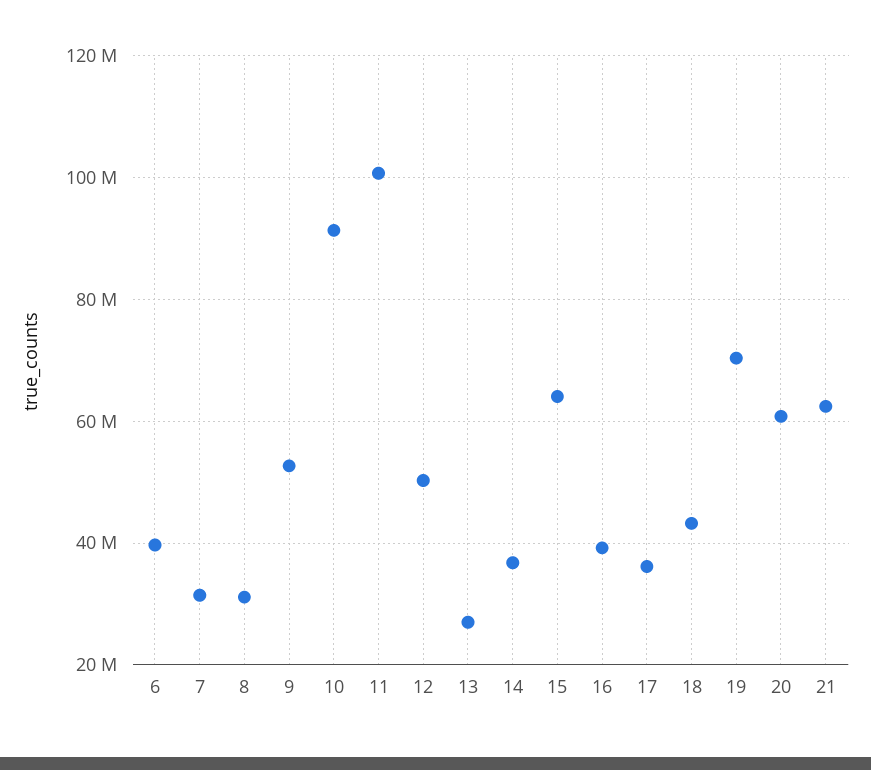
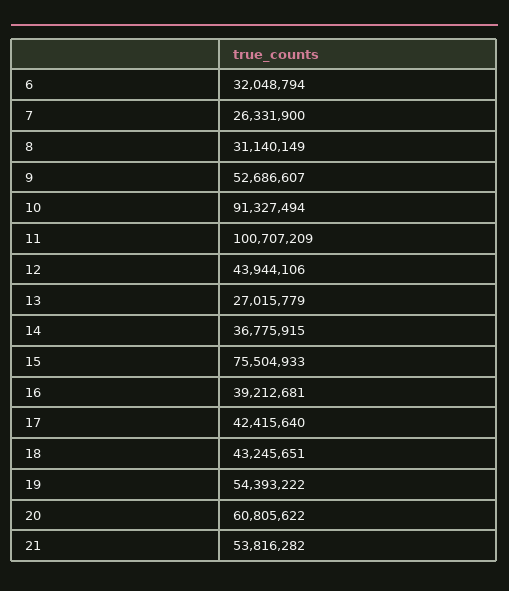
6: 40000000 -> 32048794
7: 32000000 -> 26331900
12: 50000000 -> 43944106
15: 64000000 -> 75504933
17: 36000000 -> 42415640
19: 70000000 -> 54393222
21: 62000000 -> 53816282

